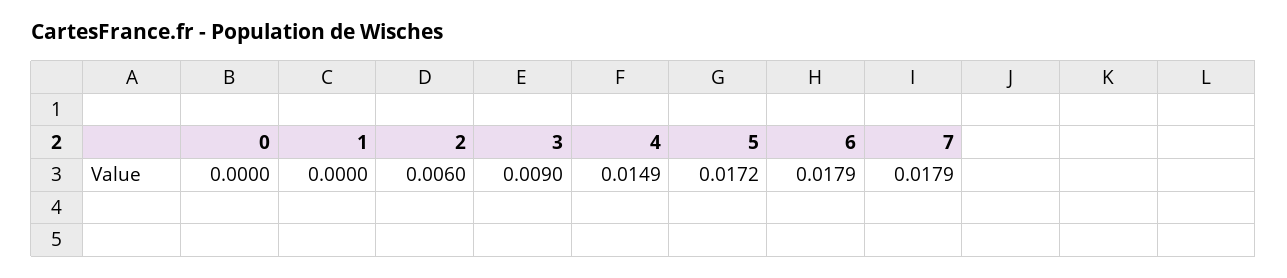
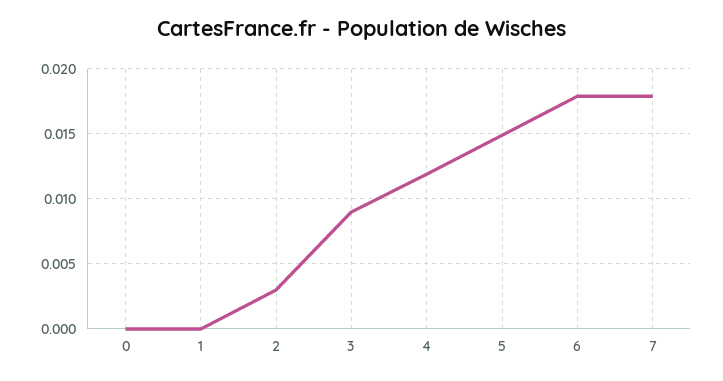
2: 0.006 -> 0.003
4: 0.0149 -> 0.012
5: 0.0172 -> 0.015

